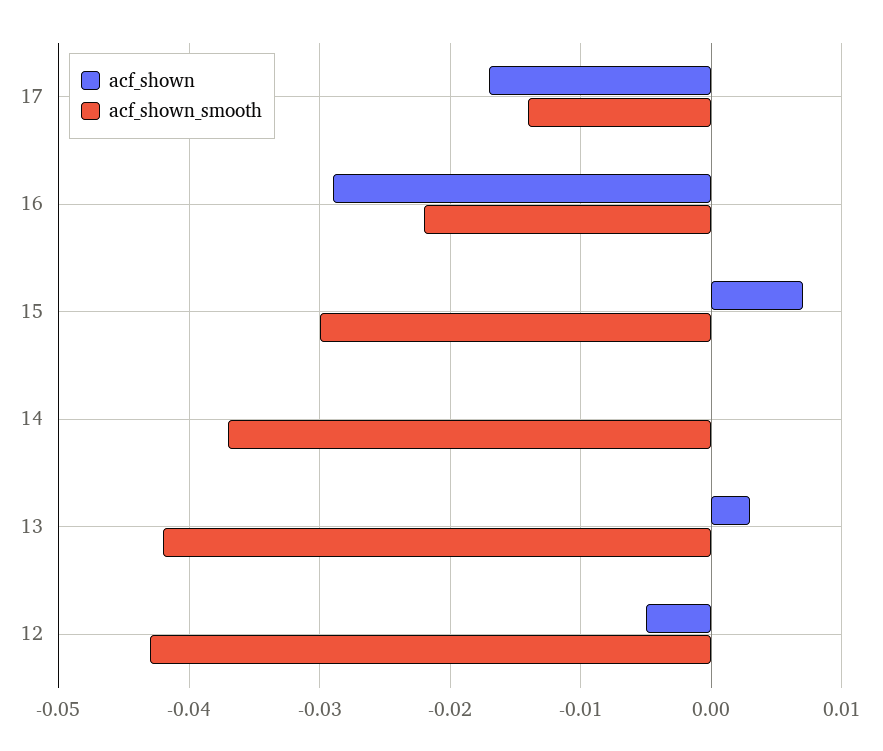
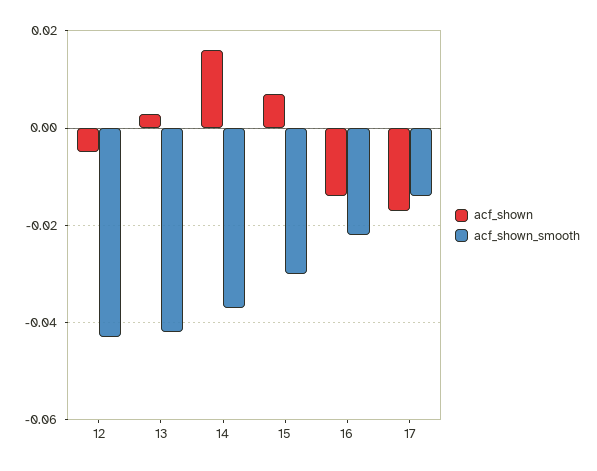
acf_shown, 16: -0.029 -> -0.015
acf_shown, 14: 0 -> 0.015

